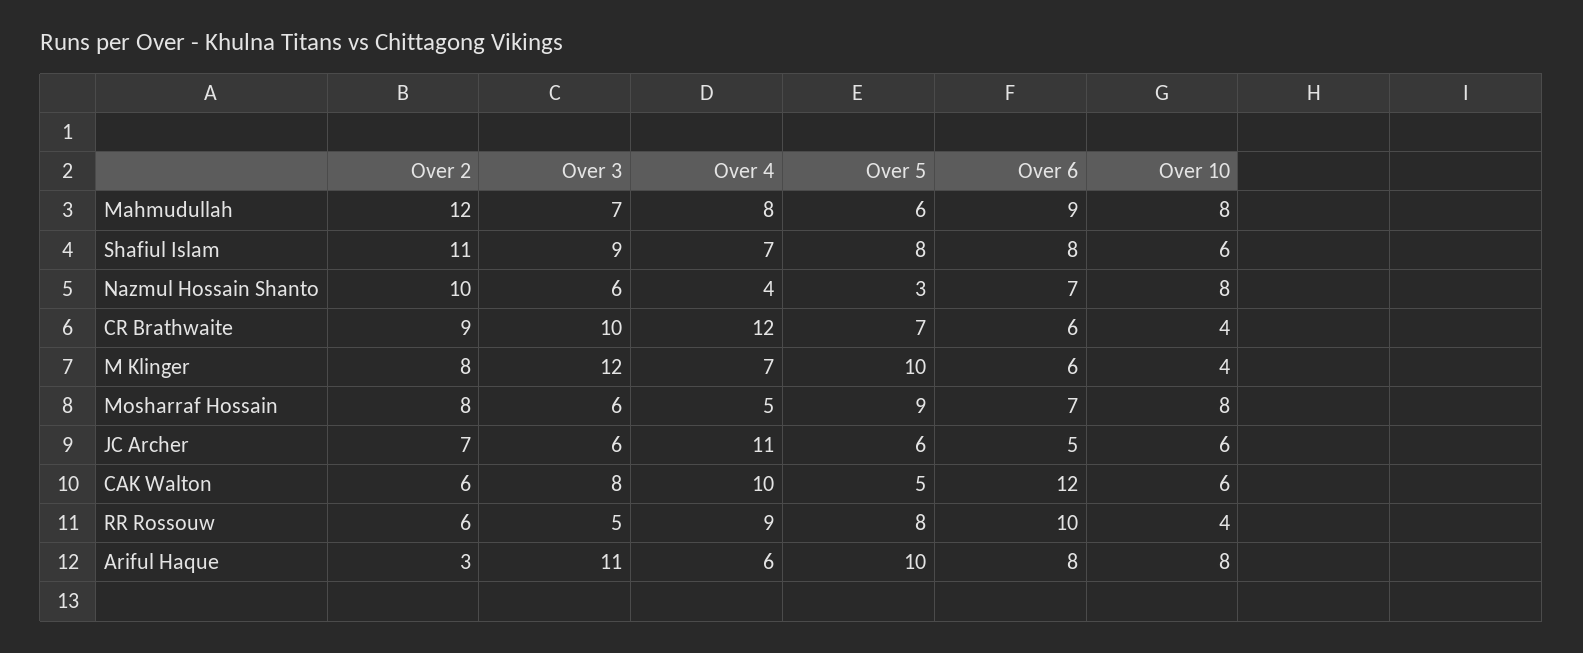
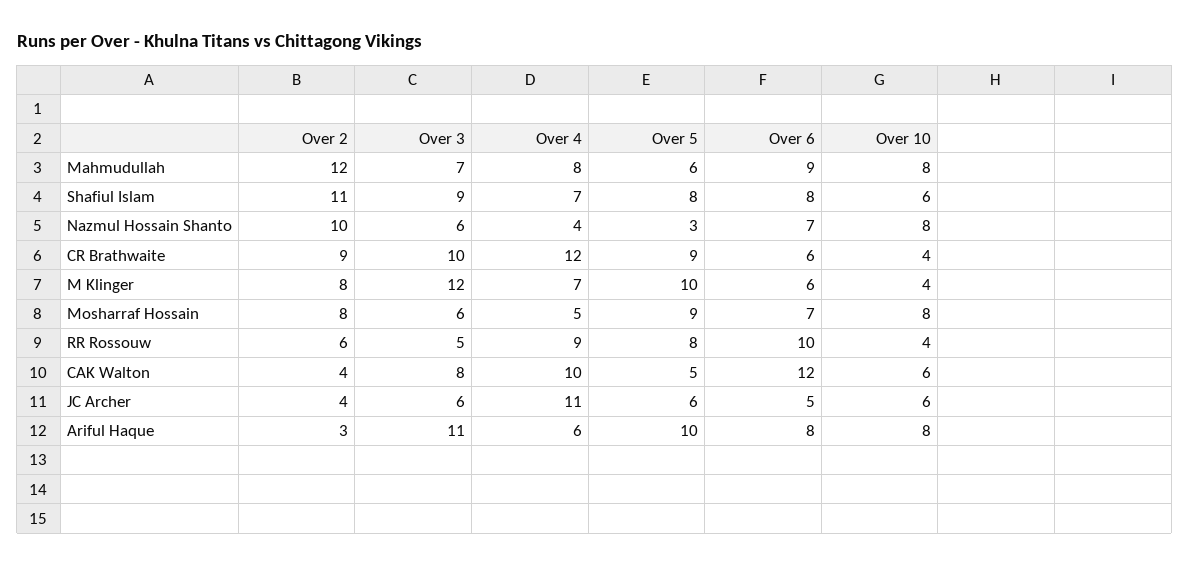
Over 5, CR Brathwaite: 7 -> 9
Over 2, JC Archer: 7 -> 4
Over 2, CAK Walton: 6 -> 4

